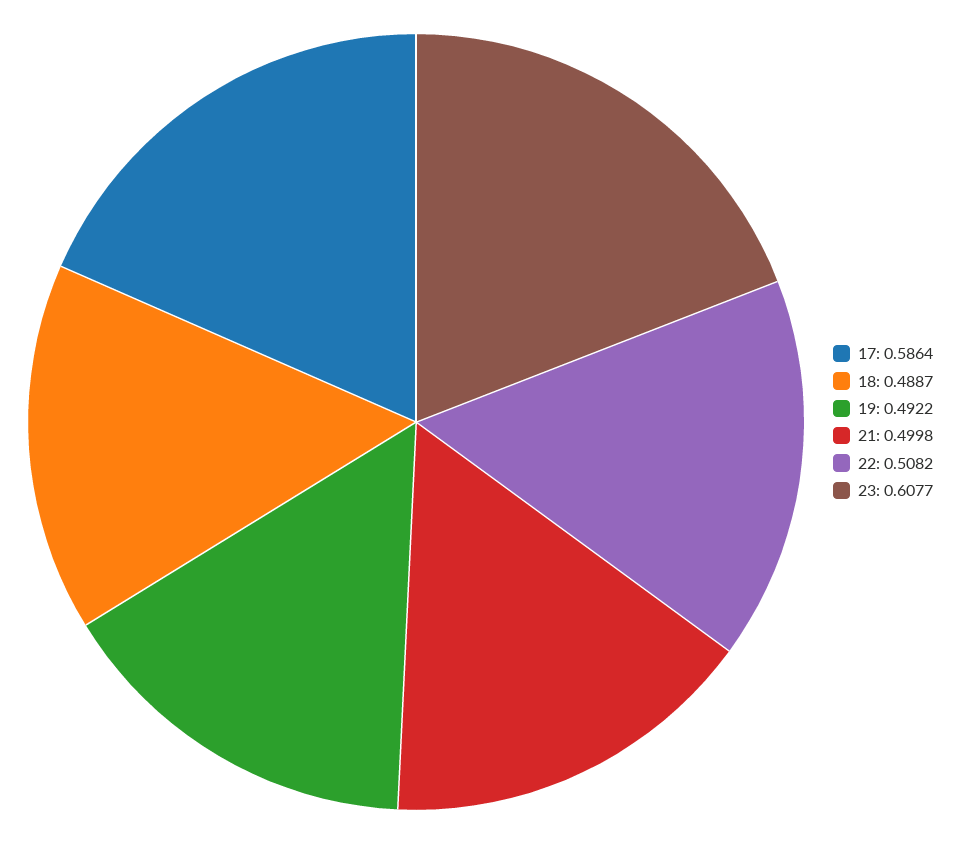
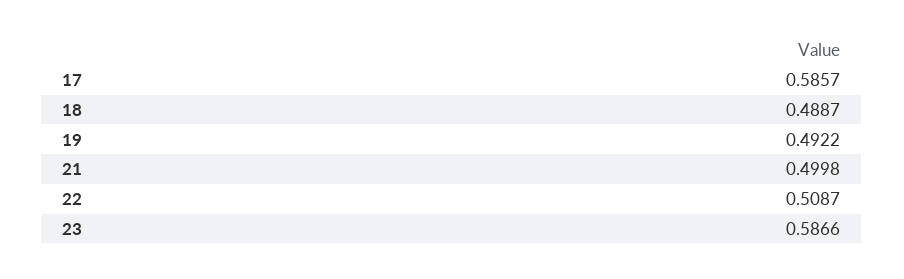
17: 0.5864 -> 0.5857
22: 0.5082 -> 0.5087
23: 0.6077 -> 0.5866

